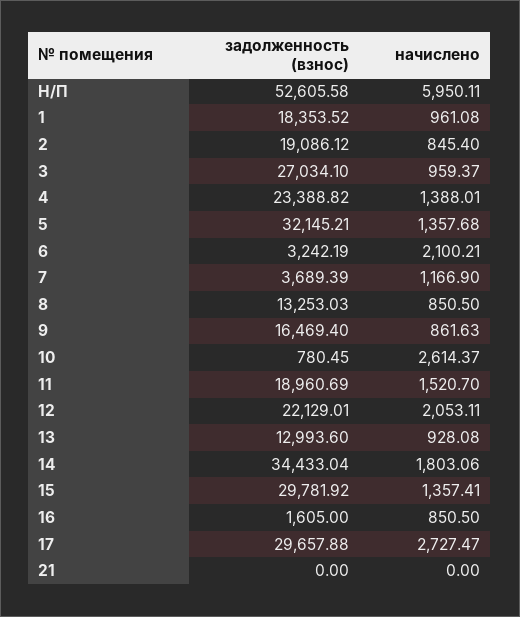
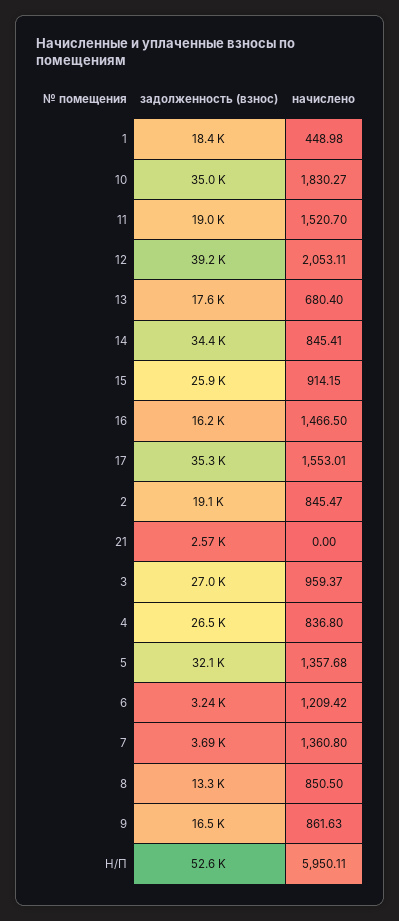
начислено, 1: 961.08 -> 448.98
начислено, 2: 845.4 -> 845.47
задолженность (взнос), 4: 23388.82 -> 26500
начислено, 4: 1388.01 -> 836.8
начислено, 6: 2100.21 -> 1209.42
начислено, 7: 1166.9 -> 1360.8
задолженность (взнос), 10: 780.45 -> 35000
начислено, 10: 2614.37 -> 1830.27
задолженность (взнос), 12: 22129.01 -> 39200
задолженность (взнос), 13: 12993.6 -> 17600
начислено, 13: 928.08 -> 680.4
начислено, 14: 1803.06 -> 845.41
задолженность (взнос), 15: 29781.92 -> 25900
начислено, 15: 1357.41 -> 914.15
задолженность (взнос), 16: 1605 -> 16200
начислено, 16: 850.5 -> 1466.5
задолженность (взнос), 17: 29657.88 -> 35300
начислено, 17: 2727.47 -> 1553.01
задолженность (взнос), 21: 0 -> 2570

